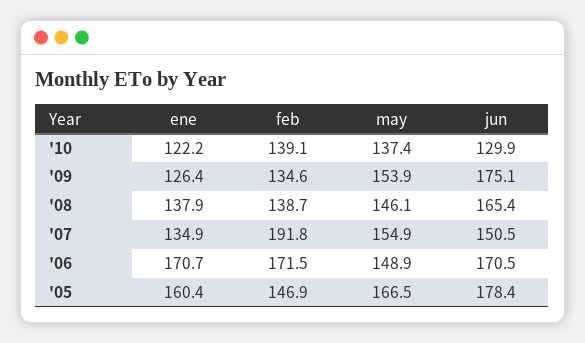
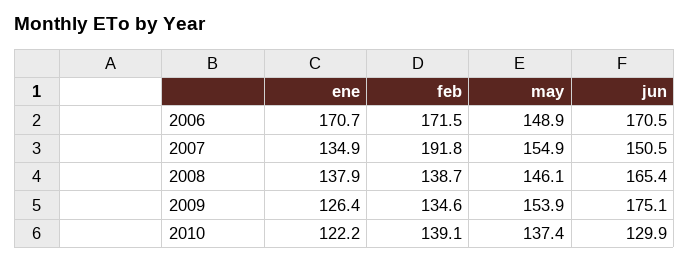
ene, '05: 160.4 -> none
feb, '05: 146.9 -> none
may, '05: 166.5 -> none
jun, '05: 178.4 -> none

